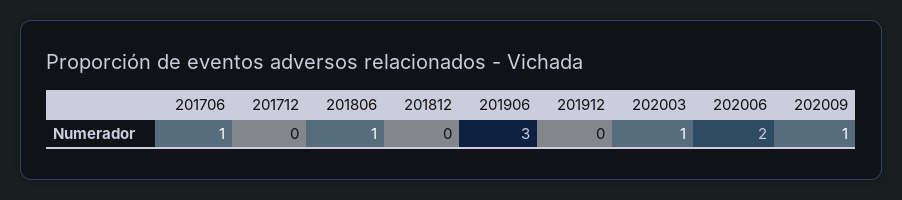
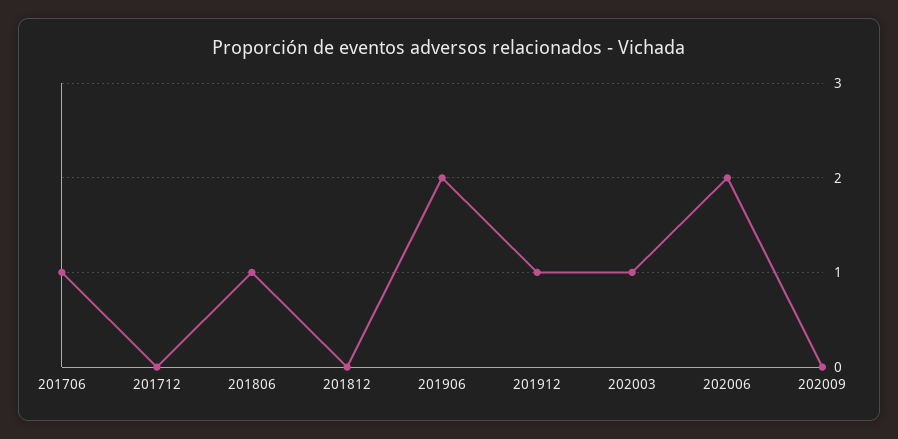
201906: 3 -> 2
201912: 0 -> 1
202009: 1 -> 0

